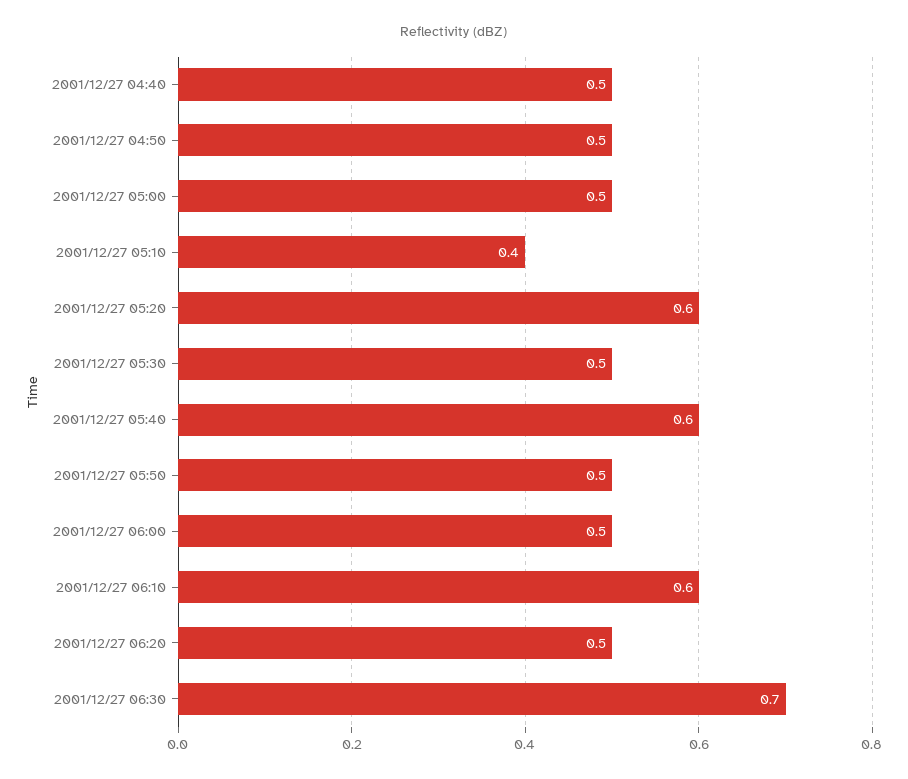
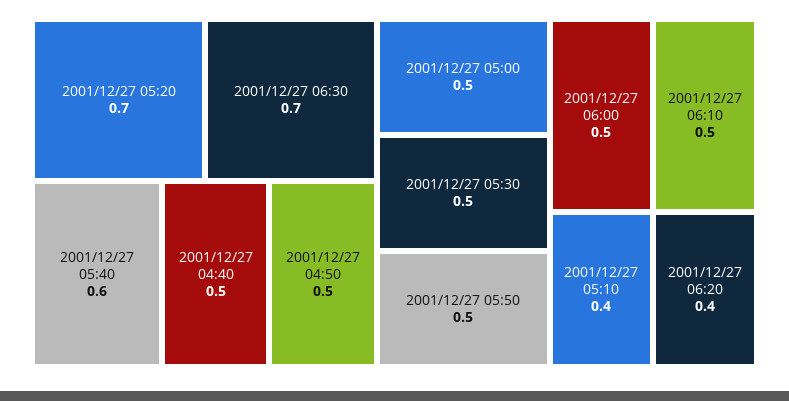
2001/12/27 05:20: 0.6 -> 0.7
2001/12/27 06:10: 0.6 -> 0.5
2001/12/27 06:20: 0.5 -> 0.4

